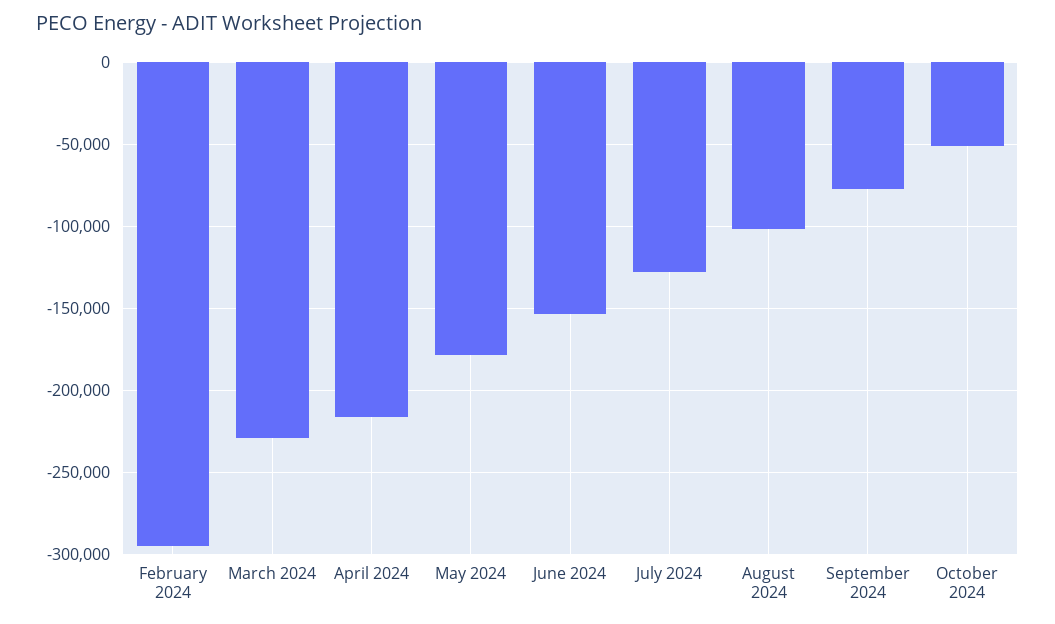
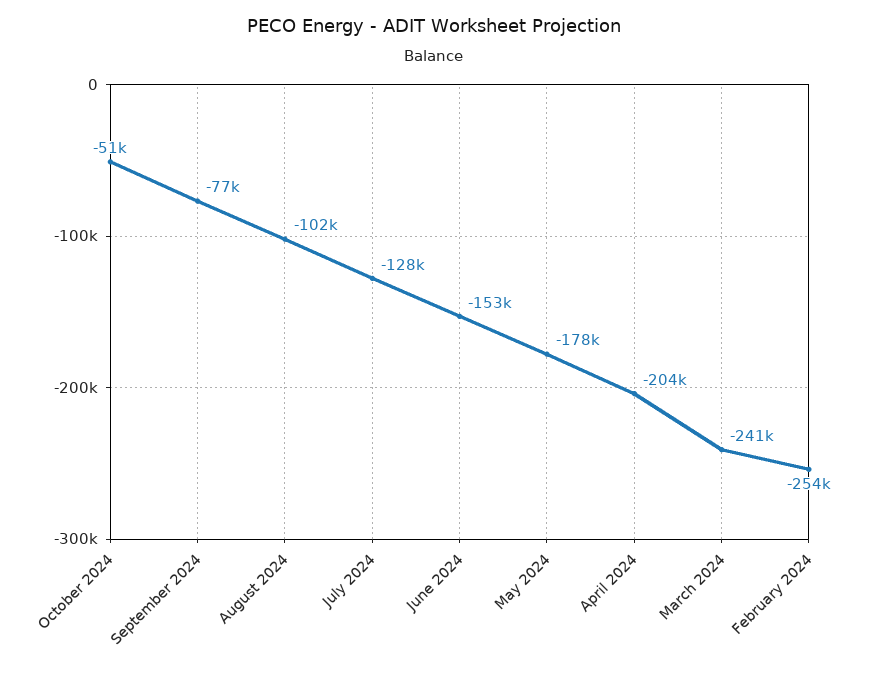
February 2024: -295000 -> -254000
March 2024: -230000 -> -241000
April 2024: -215000 -> -204000

